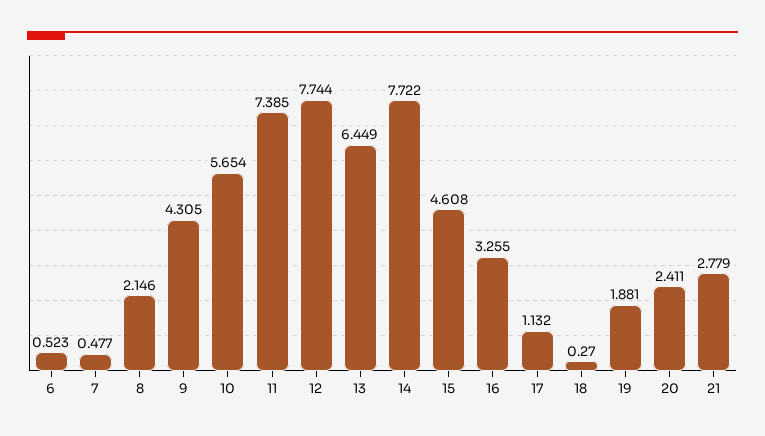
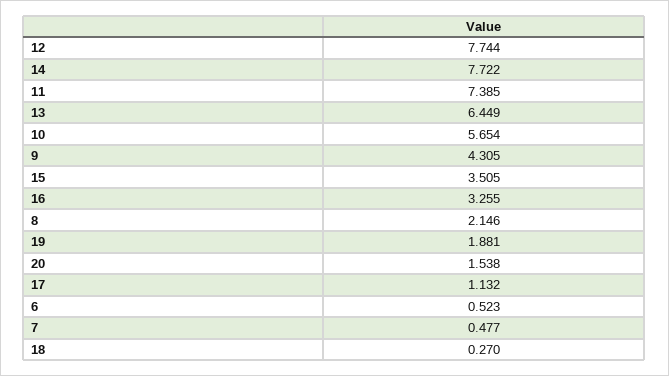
15: 4.608 -> 3.505
20: 2.411 -> 1.538
21: 2.779 -> none

